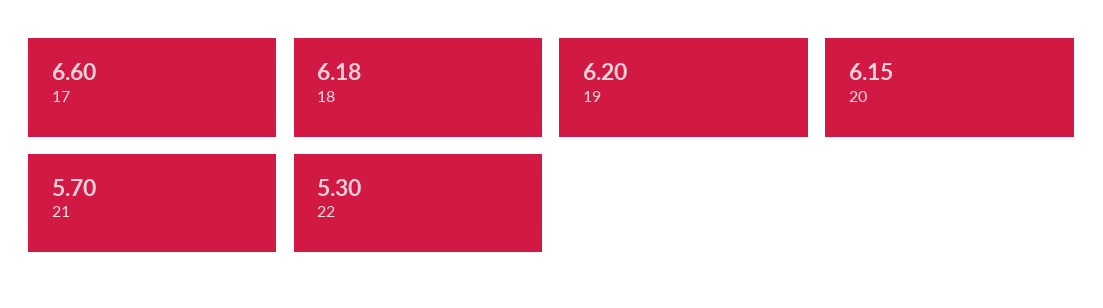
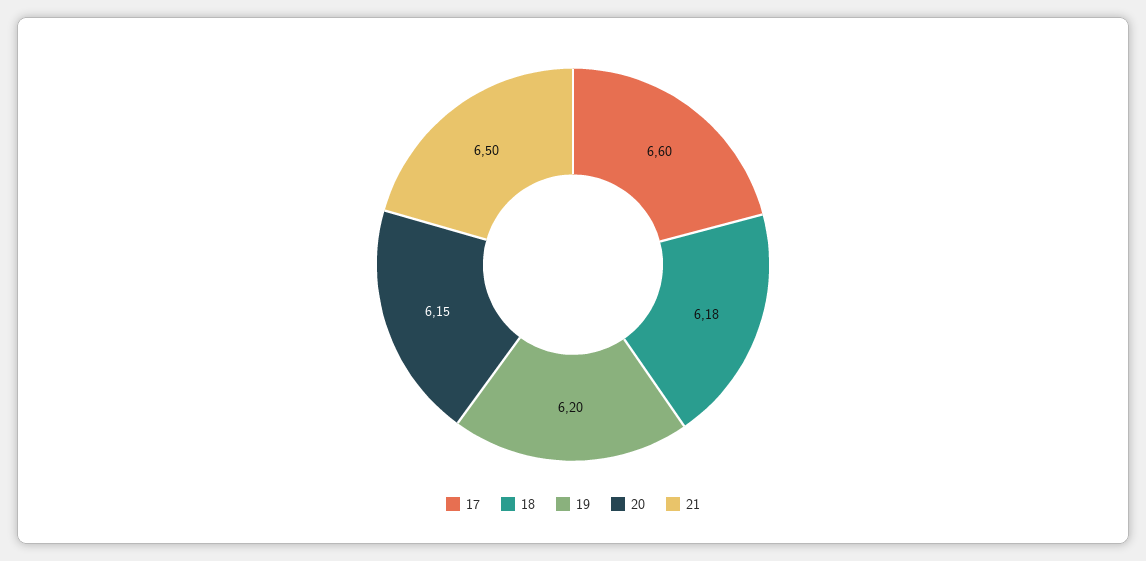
21: 5.7 -> 6.5
22: 5.3 -> none

